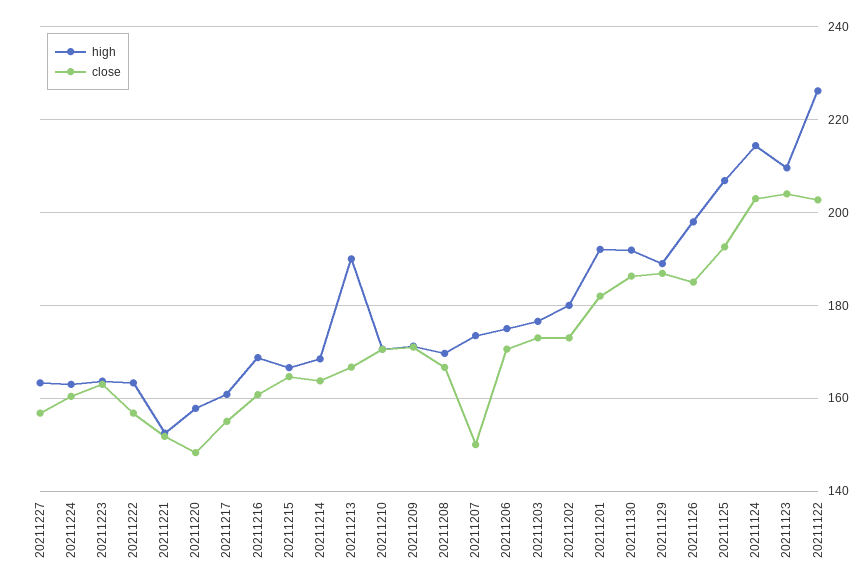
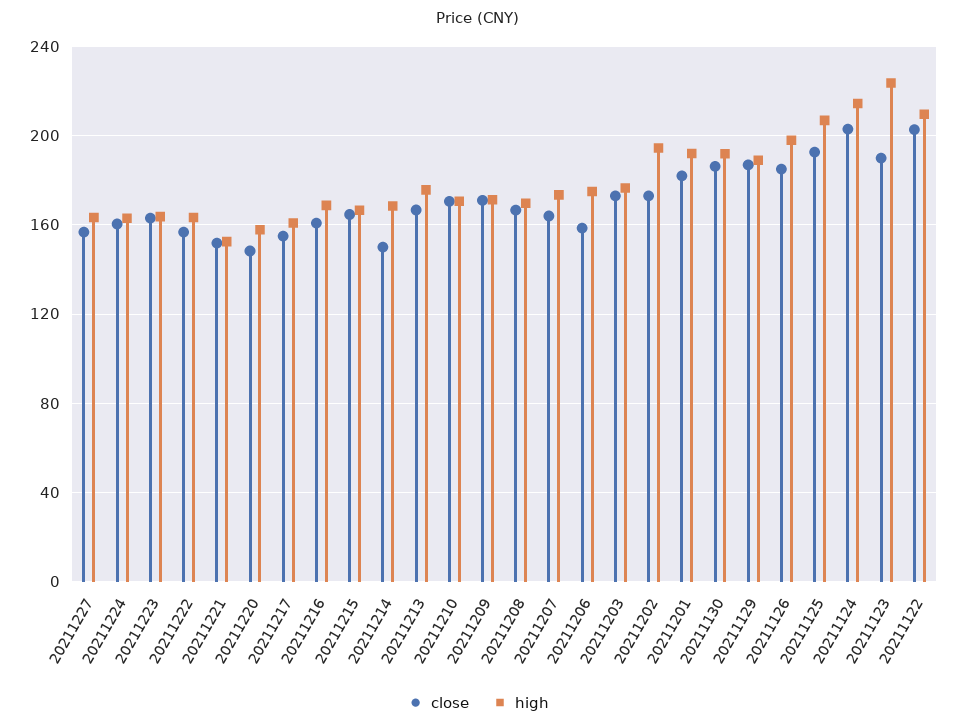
close, 20211214: 164 -> 150
high, 20211213: 190 -> 175
close, 20211207: 150 -> 165
close, 20211206: 170 -> 160
high, 20211202: 180 -> 195
high, 20211123: 210 -> 225
close, 20211123: 204 -> 190
high, 20211122: 226 -> 210

